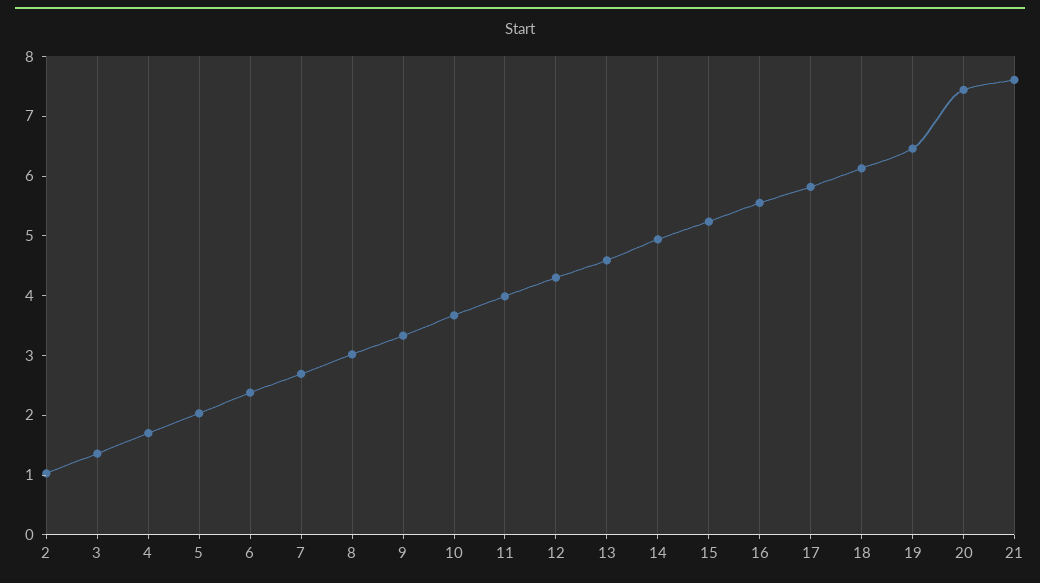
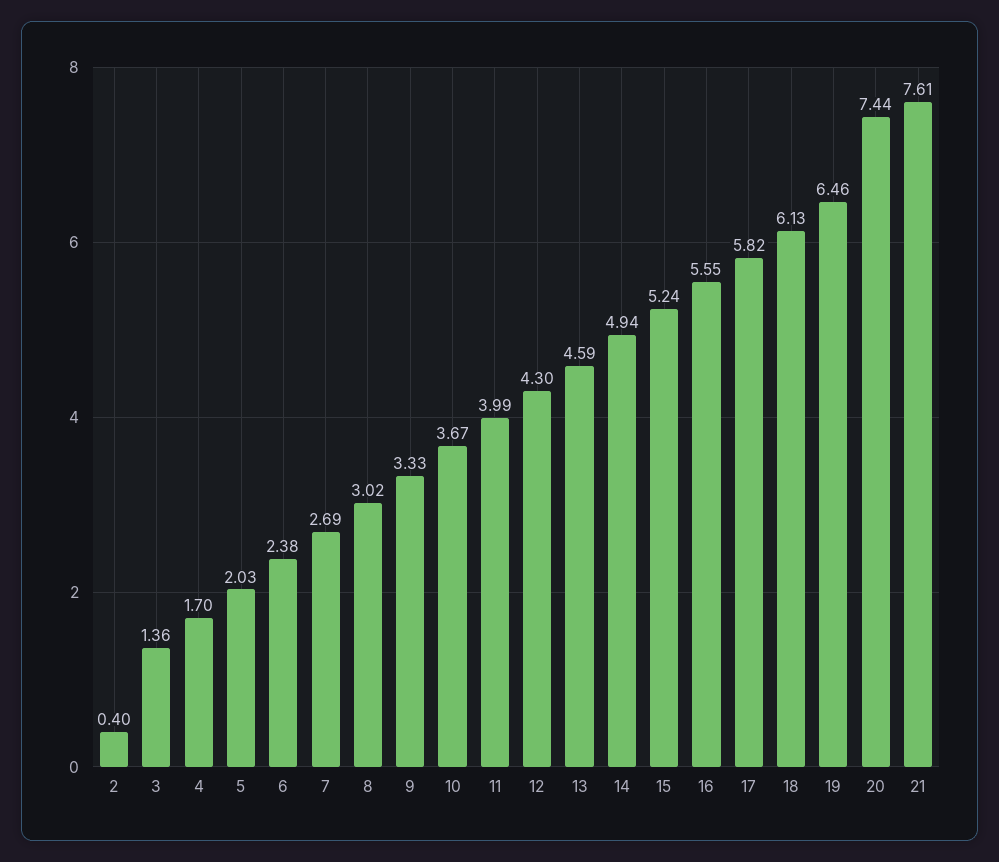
2: 1 -> 0.4

